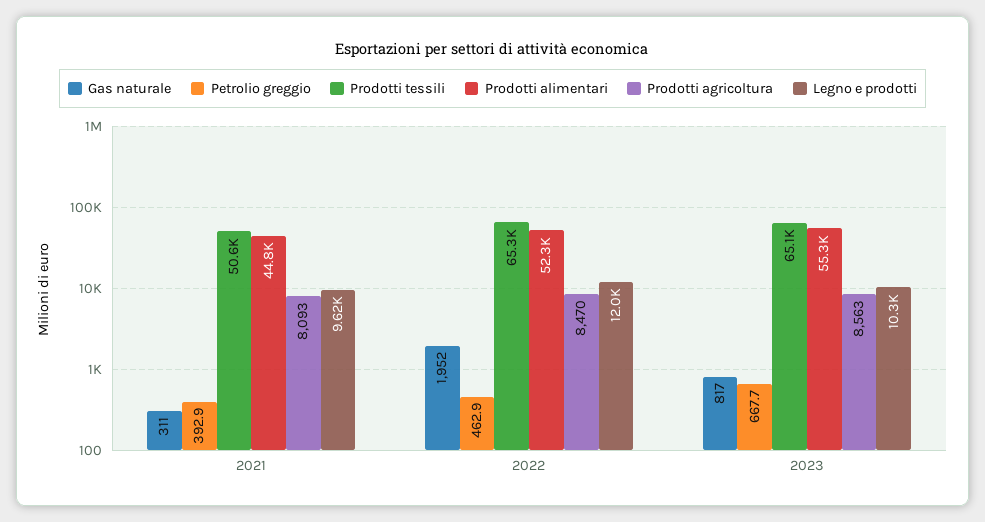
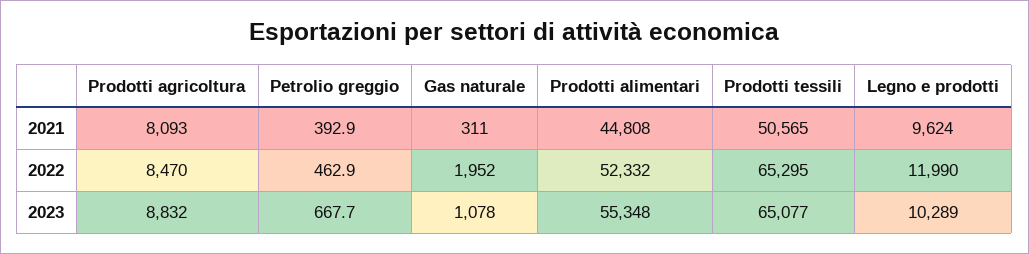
Gas naturale, 2023: 817 -> 1078
Prodotti agricoltura, 2023: 8563 -> 8832

